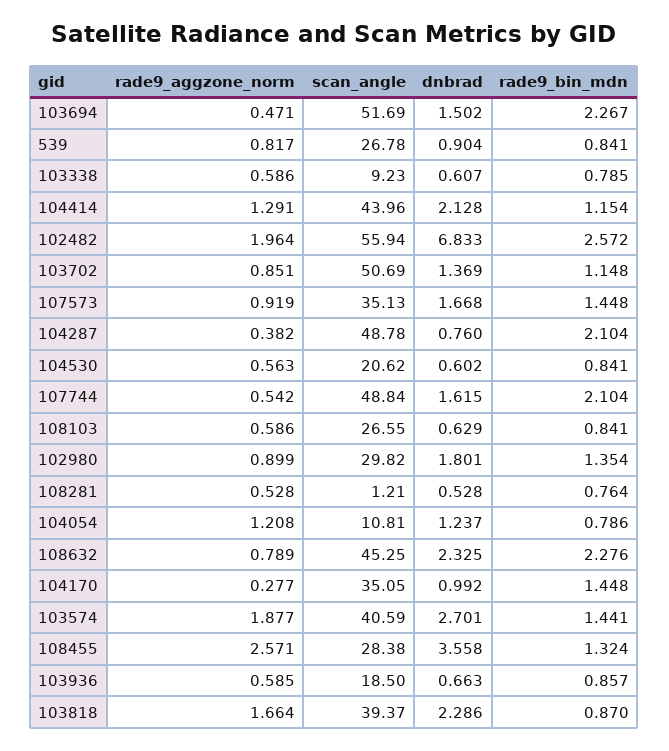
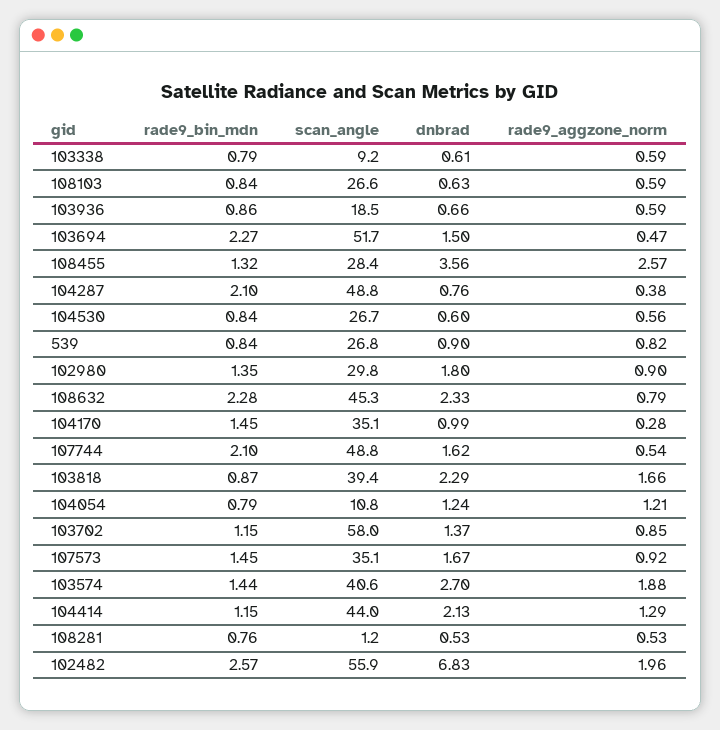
scan_angle, 103702: 50.69 -> 58
scan_angle, 104530: 20.62 -> 26.7

